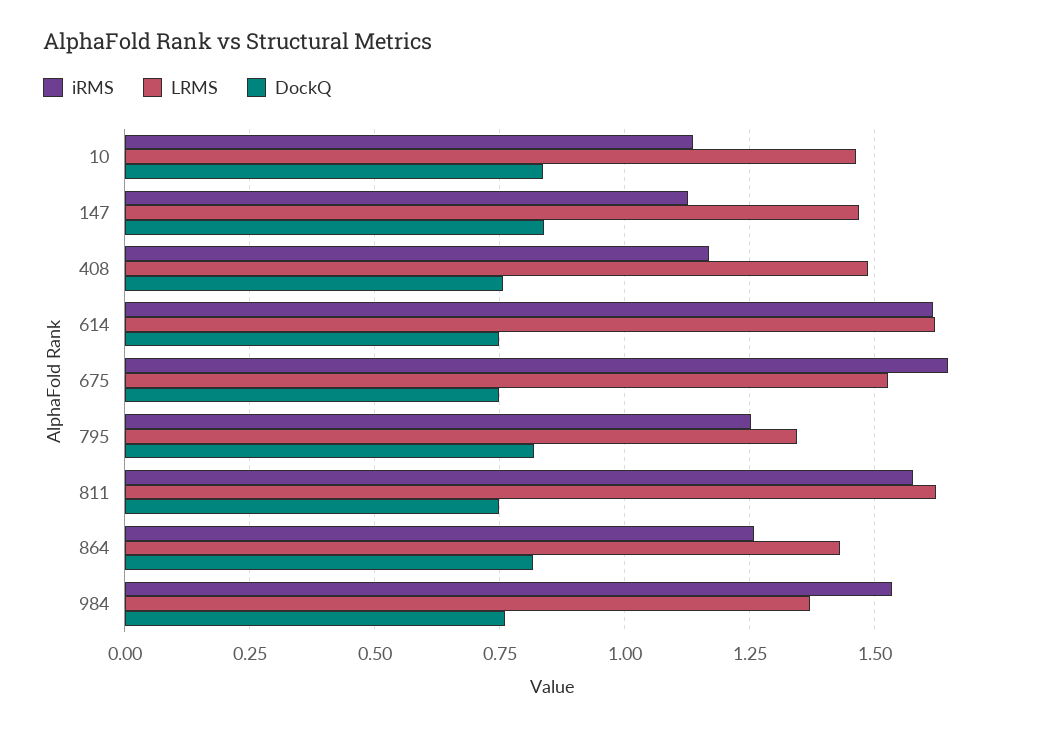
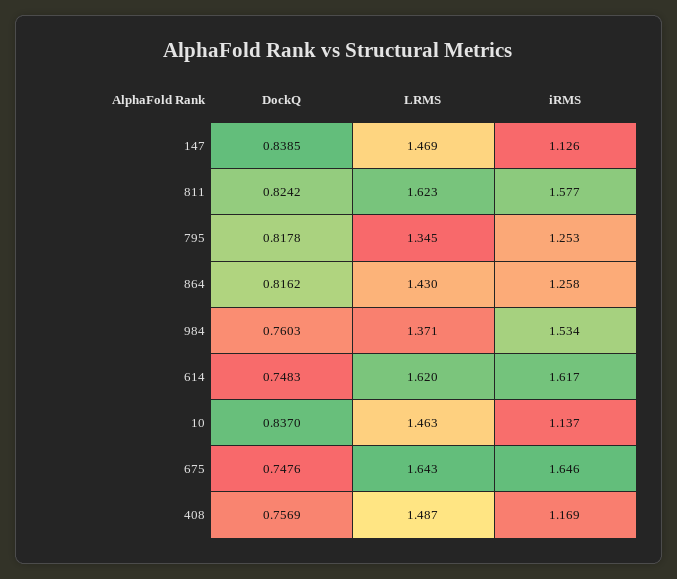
LRMS, 675: 1.525 -> 1.643
DockQ, 811: 0.75 -> 0.8242

